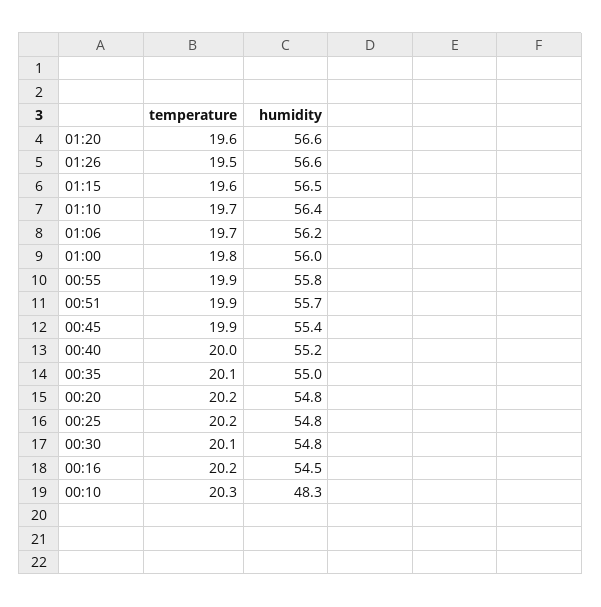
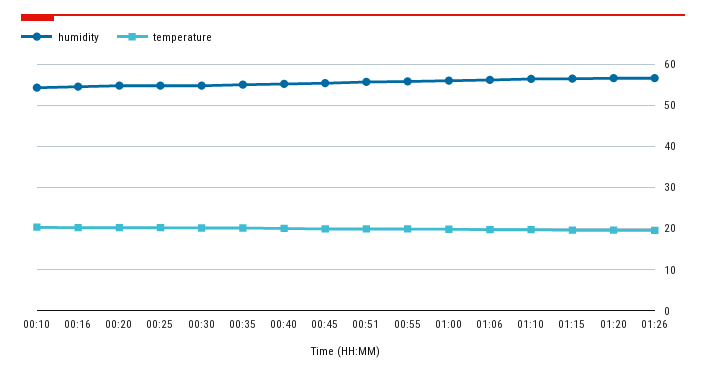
humidity, 00:10: 48.3 -> 54

